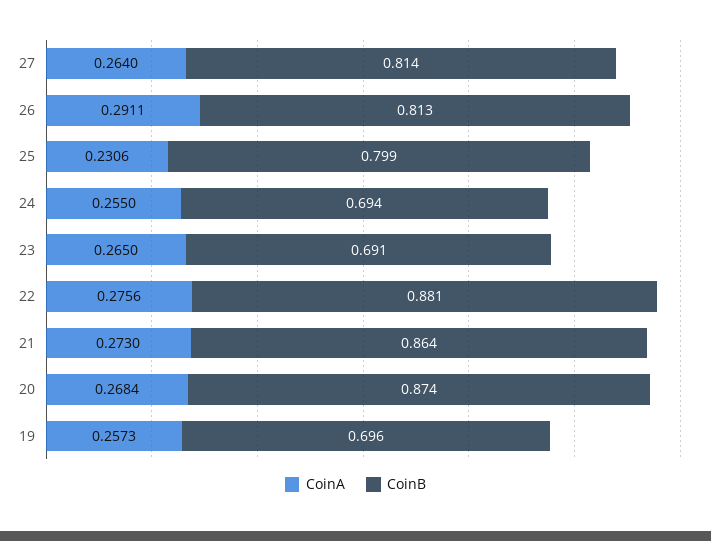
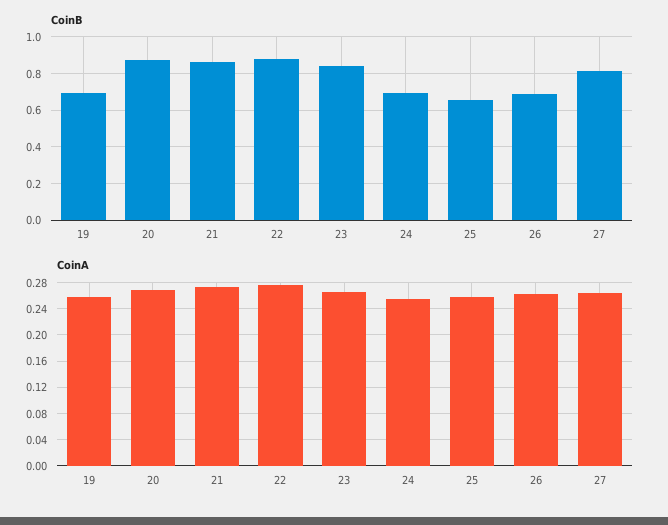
CoinA, 26: 0.2911 -> 0.26
CoinB, 26: 0.813 -> 0.7
CoinA, 25: 0.2306 -> 0.26
CoinB, 25: 0.799 -> 0.65
CoinB, 23: 0.691 -> 0.85

